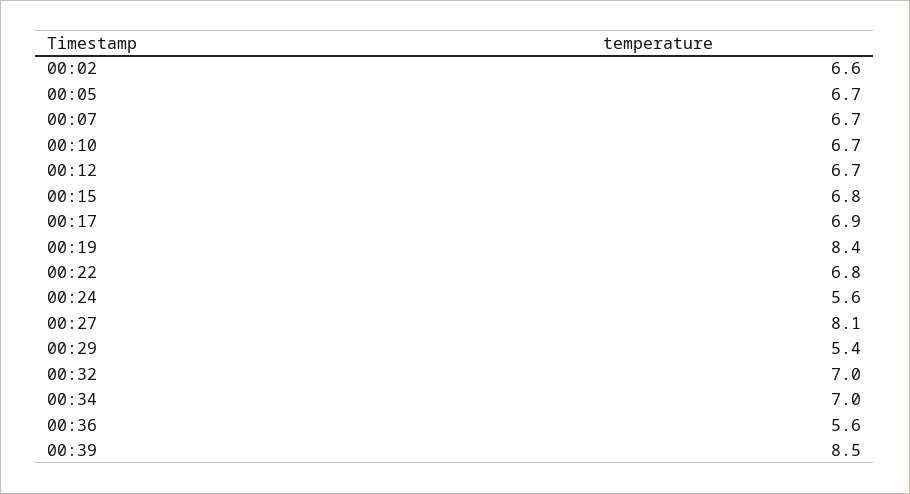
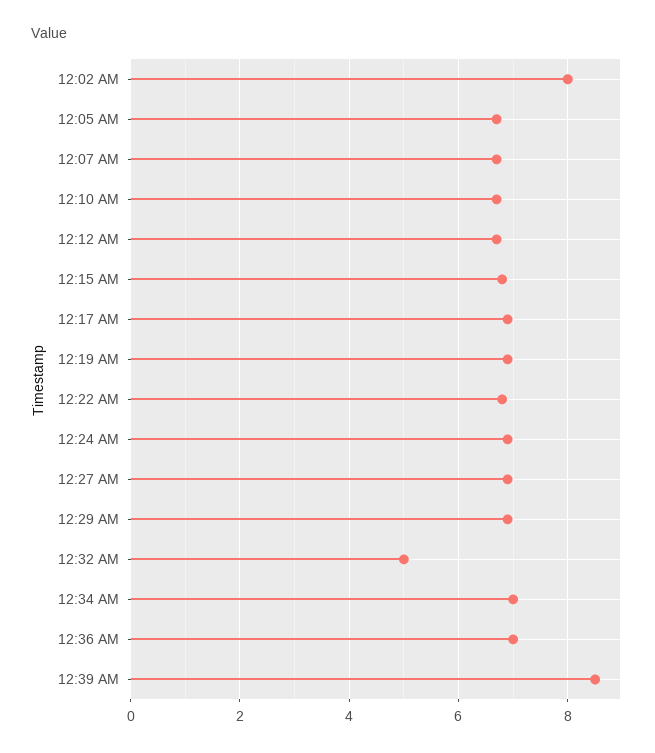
00:02: 6.6 -> 8
00:19: 8.4 -> 7
00:24: 5.6 -> 7
00:27: 8.1 -> 7
00:29: 5.4 -> 7
00:32: 7 -> 5
00:36: 5.6 -> 7

